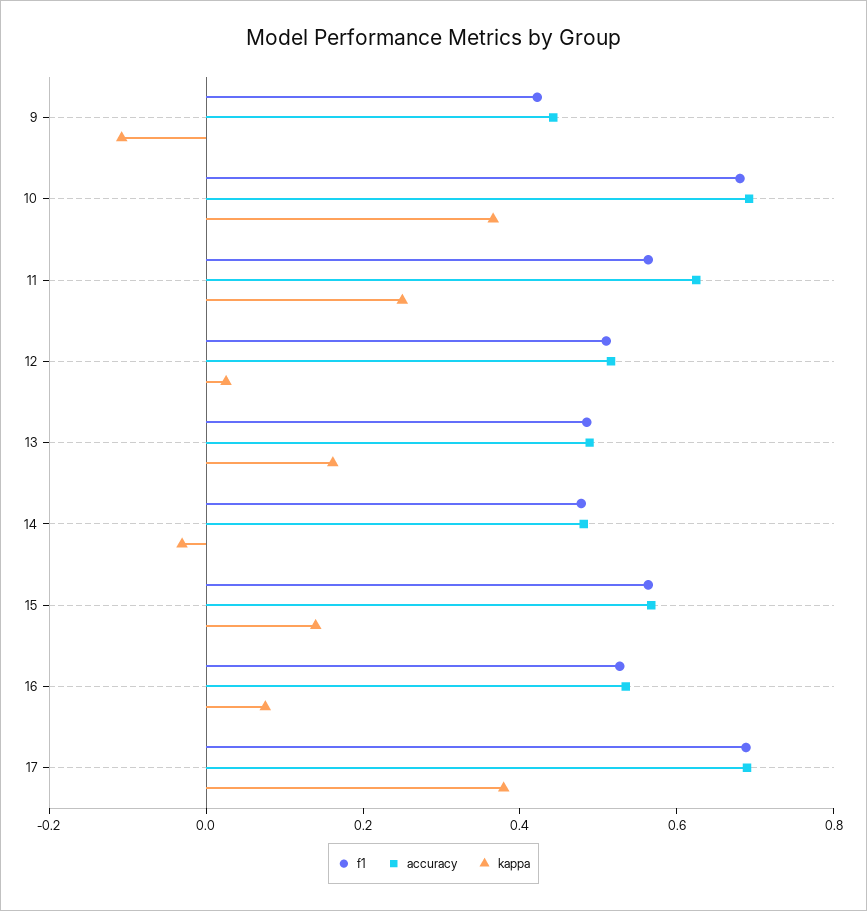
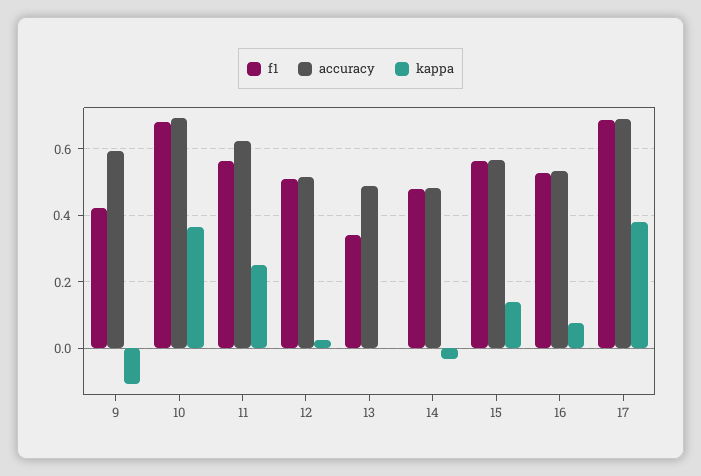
accuracy, 9: 0.45 -> 0.6
f1, 13: 0.5 -> 0.34
kappa, 13: 0.15 -> 0

